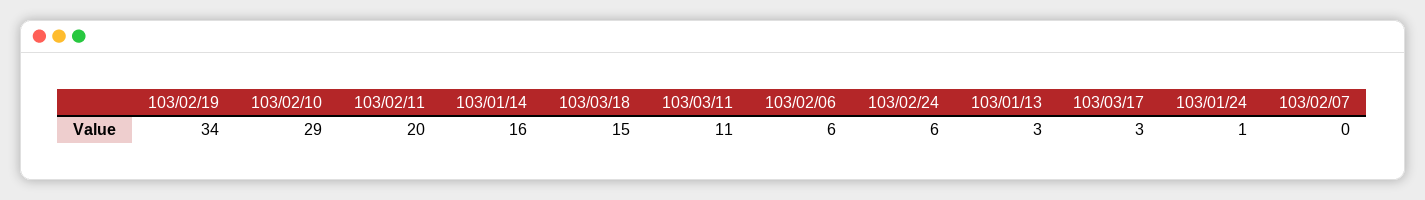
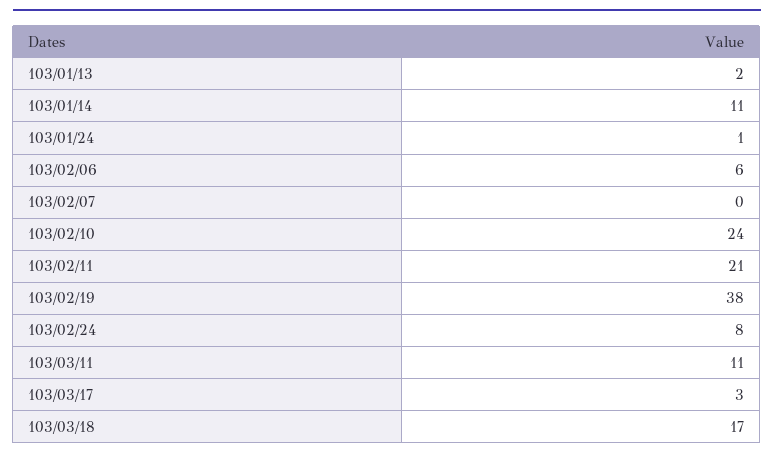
103/02/19: 34 -> 38
103/02/10: 29 -> 24
103/02/11: 20 -> 21
103/01/14: 16 -> 11
103/03/18: 15 -> 17
103/02/24: 6 -> 8
103/01/13: 3 -> 2

